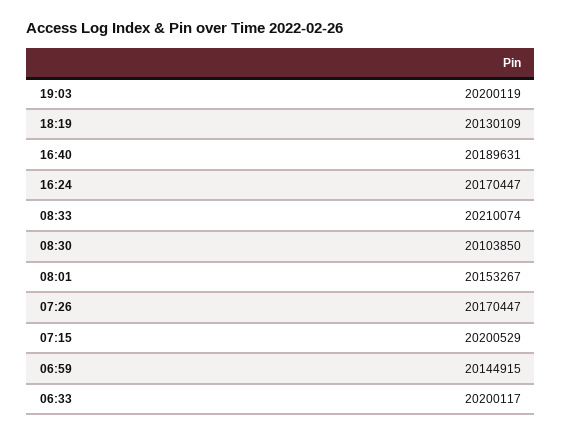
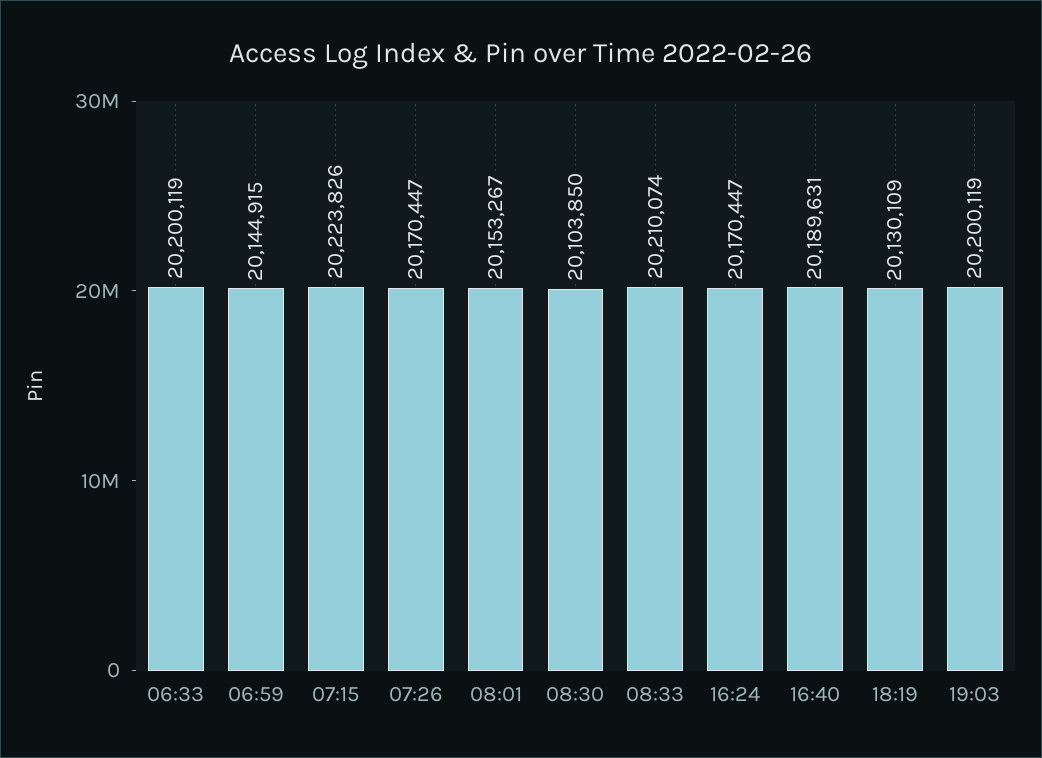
07:15: 20200529 -> 20223826
06:33: 20200117 -> 20200119

